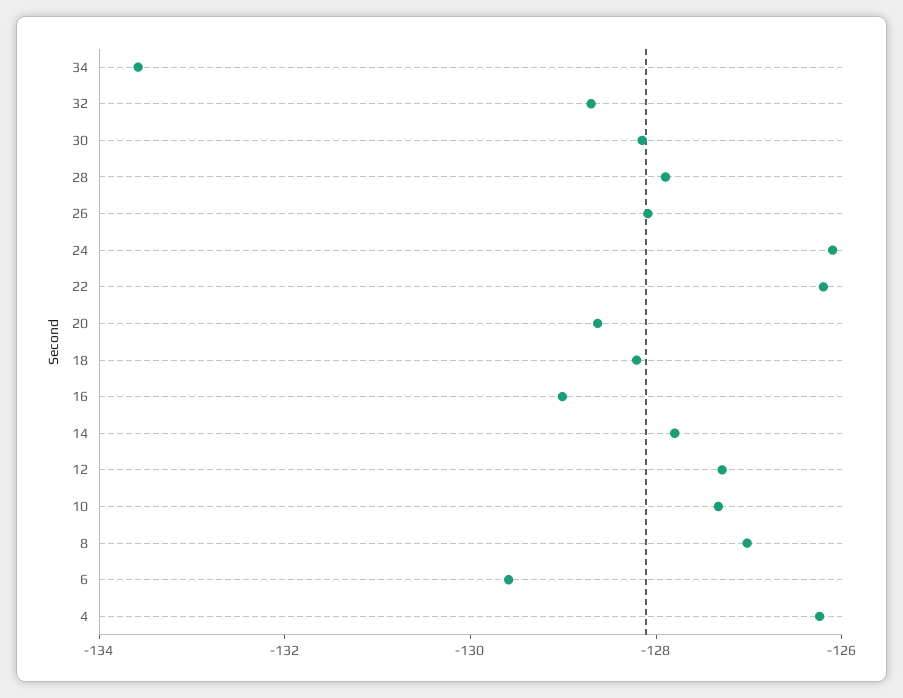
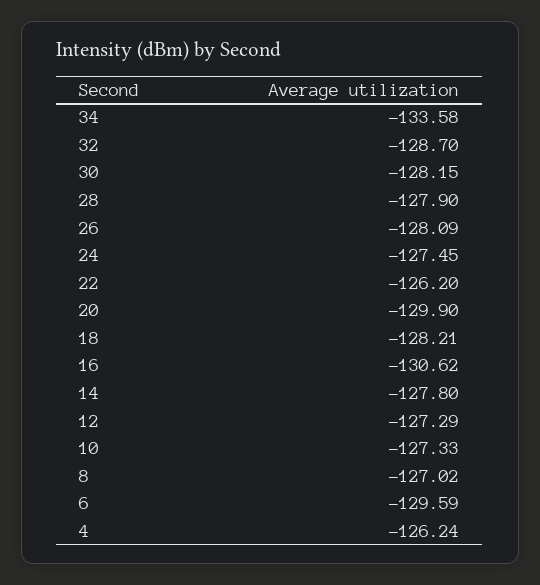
24: -126 -> -127.45
20: -128.5 -> -129.9
16: -129 -> -130.62

